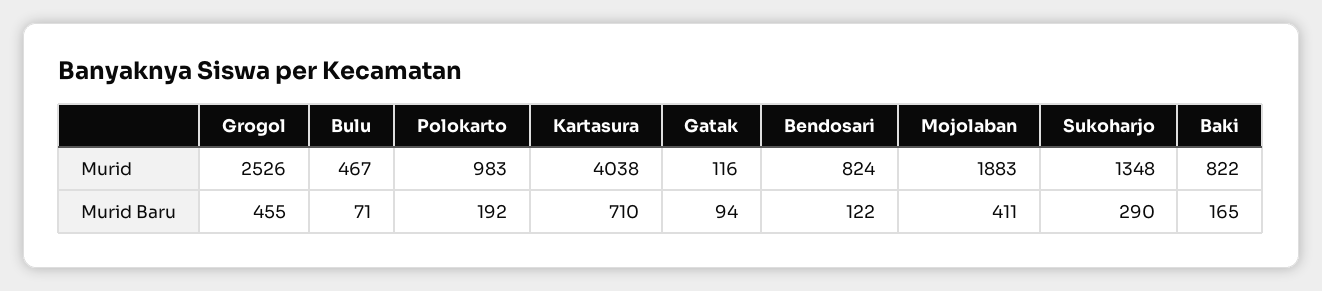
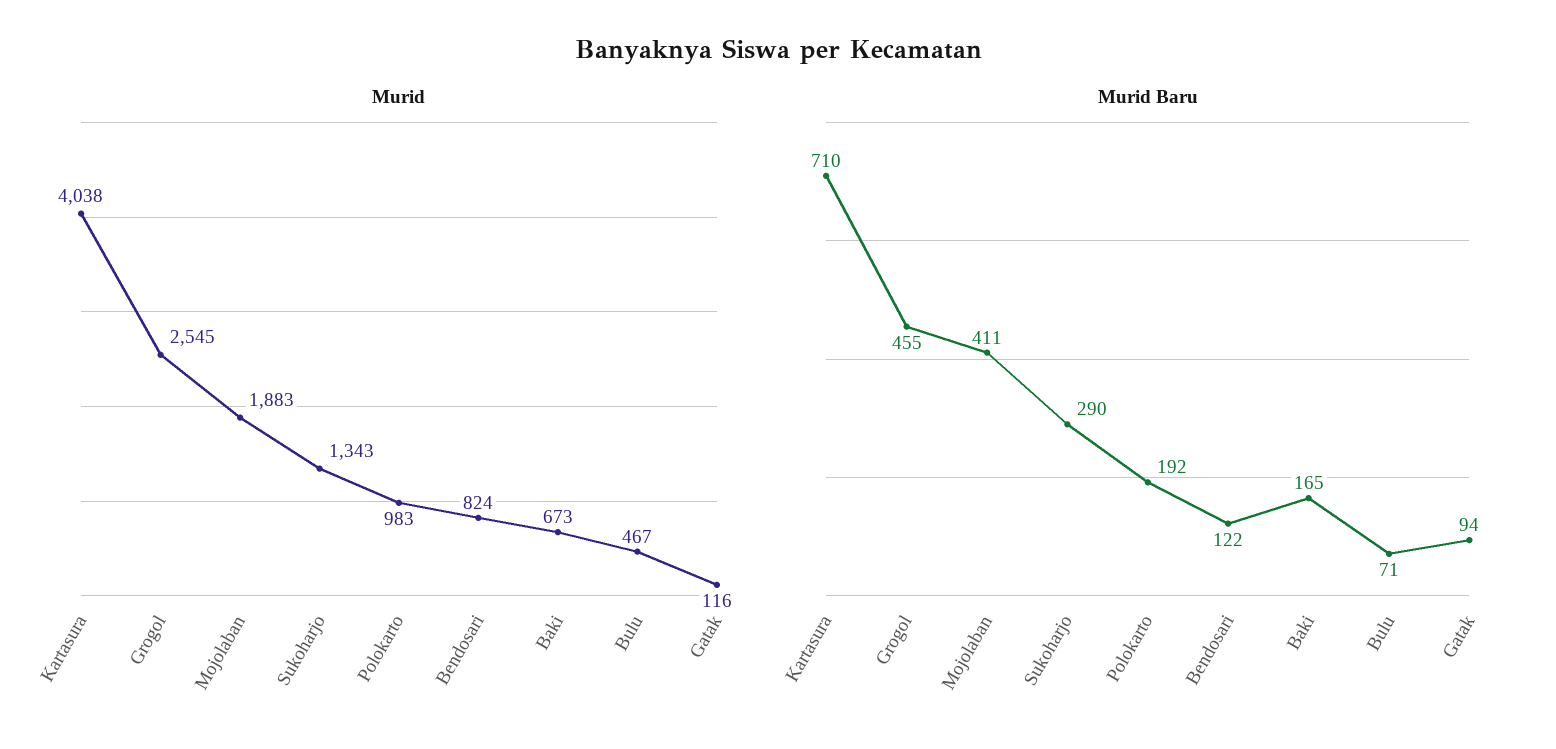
Murid, Grogol: 2526 -> 2545
Murid, Sukoharjo: 1348 -> 1343
Murid, Baki: 822 -> 673

